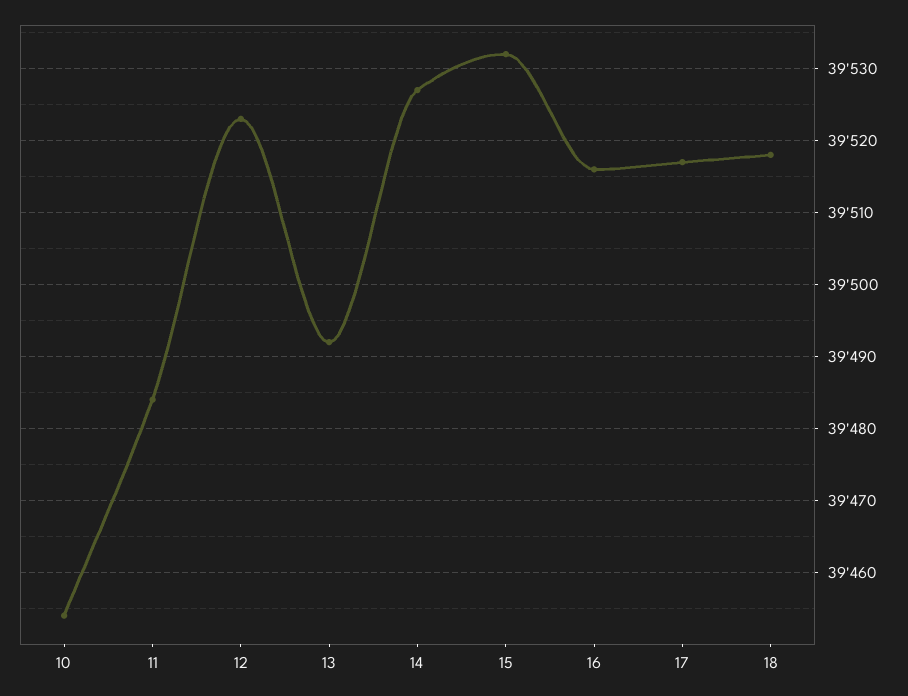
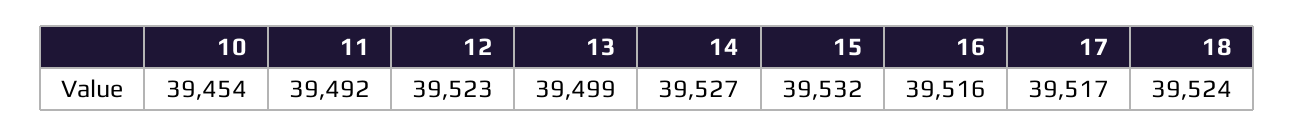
11: 39484 -> 39492
13: 39492 -> 39499
18: 39518 -> 39524

